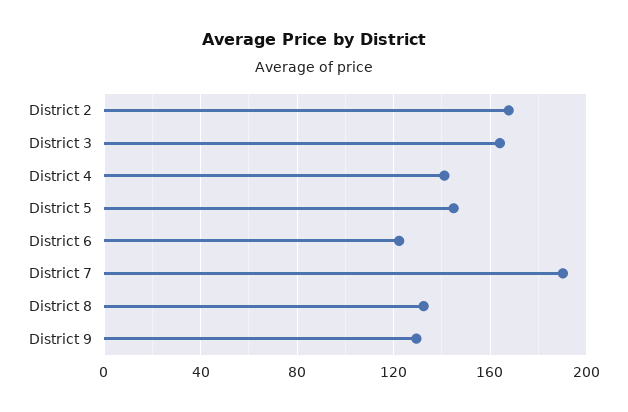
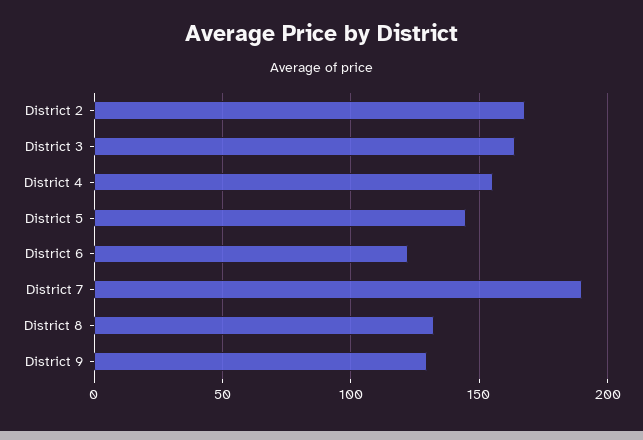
District 4: 140 -> 155

